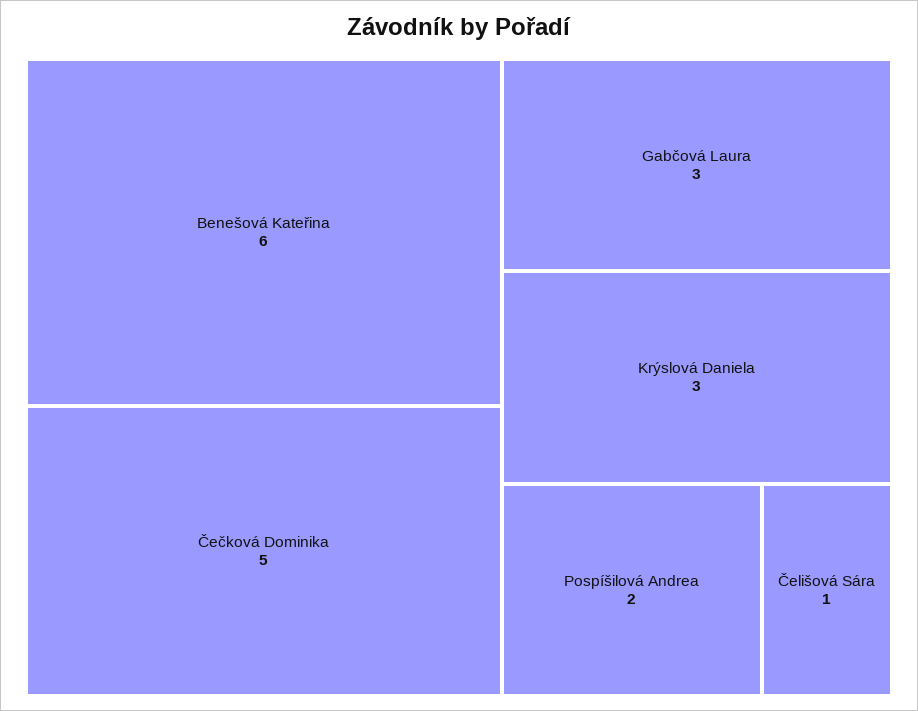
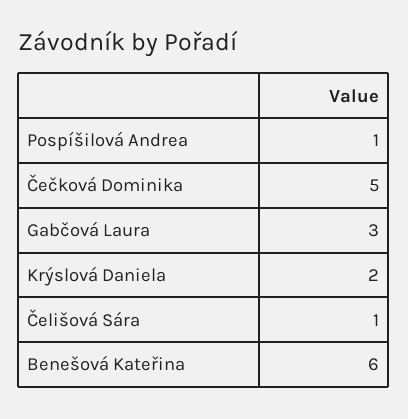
Krýslová Daniela: 3 -> 2
Pospíšilová Andrea: 2 -> 1

